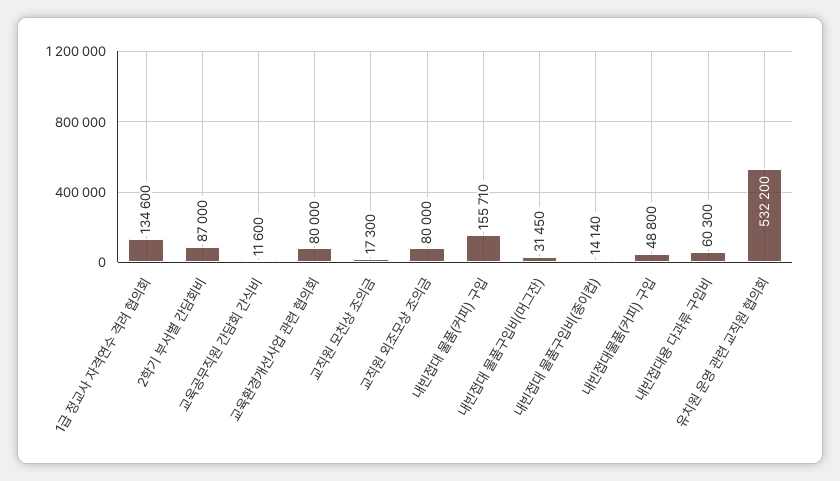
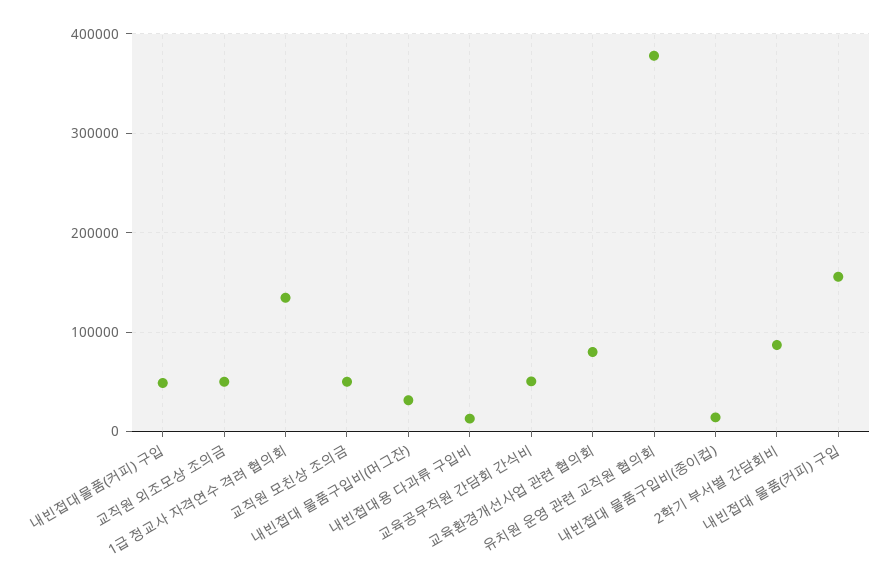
교육공무직원 간담회 간식비: 11600 -> 50000
교직원 모친상 조의금: 17300 -> 50000
교직원 외조모상 조의금: 80000 -> 50000
내빈접대용 다과류 구입비: 60300 -> 10000
유치원 운영 관련 교직원 협의회: 532200 -> 380000

